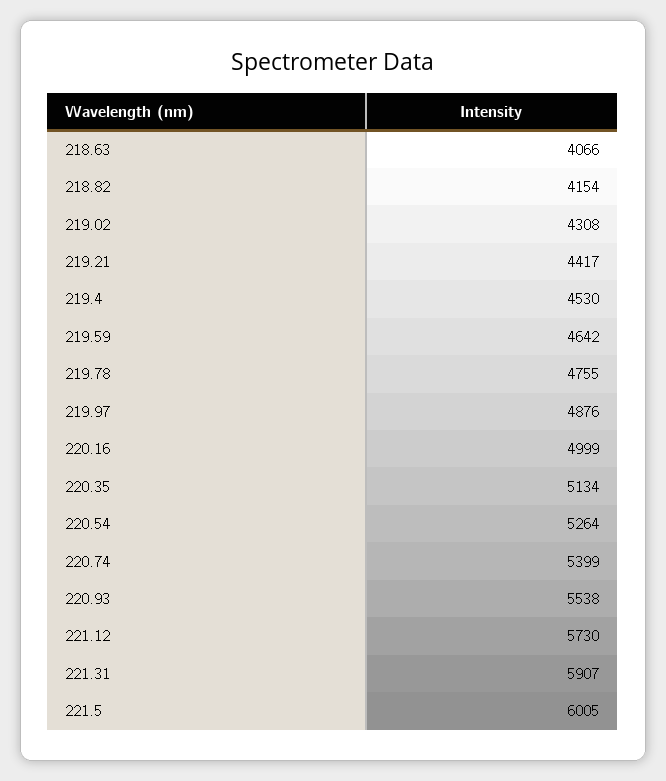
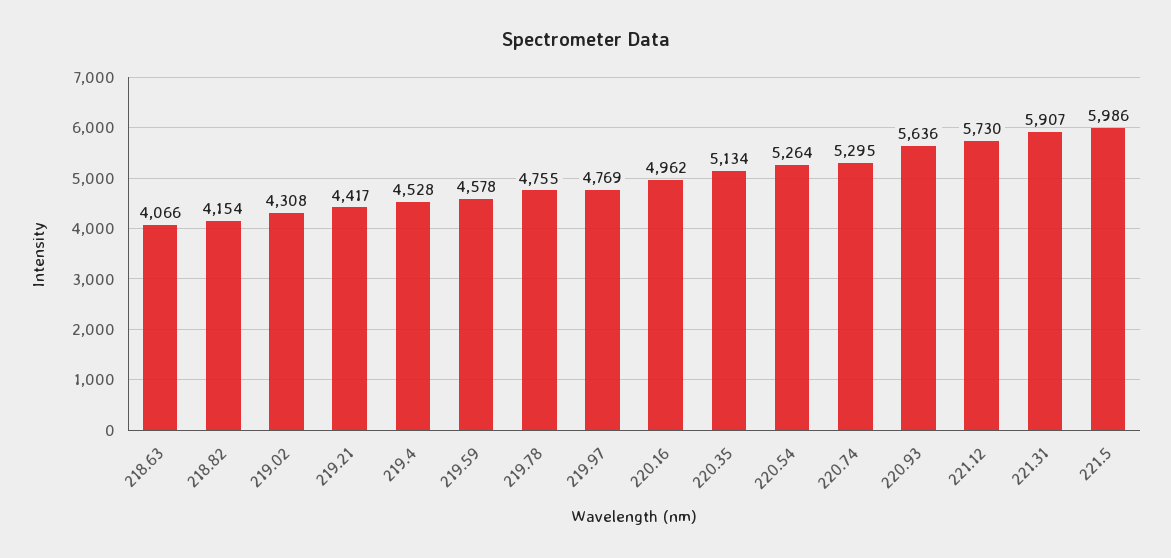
219.4: 4530 -> 4528
219.59: 4642 -> 4578
219.97: 4876 -> 4769
220.16: 4999 -> 4962
220.74: 5399 -> 5295
220.93: 5538 -> 5636
221.5: 6005 -> 5986

